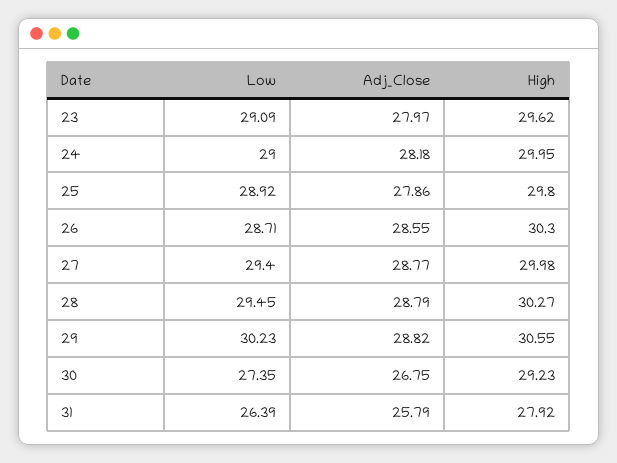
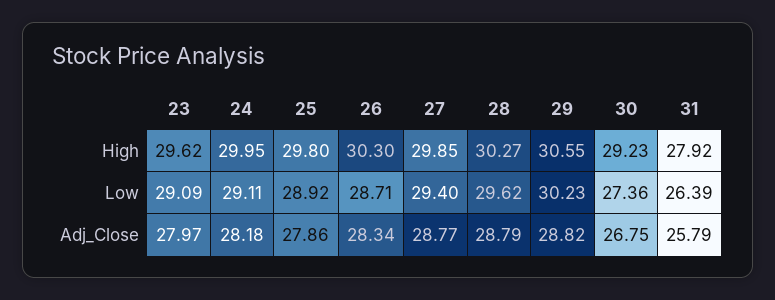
Low, 24: 29 -> 29.11
Adj_Close, 26: 28.55 -> 28.34
High, 27: 29.98 -> 29.85
Low, 28: 29.45 -> 29.62
Low, 30: 27.35 -> 27.36

